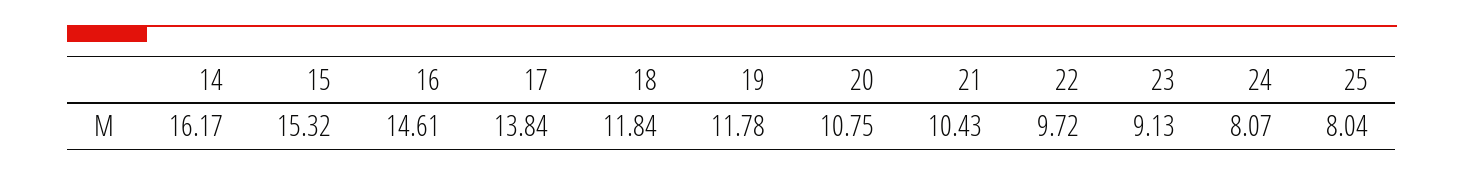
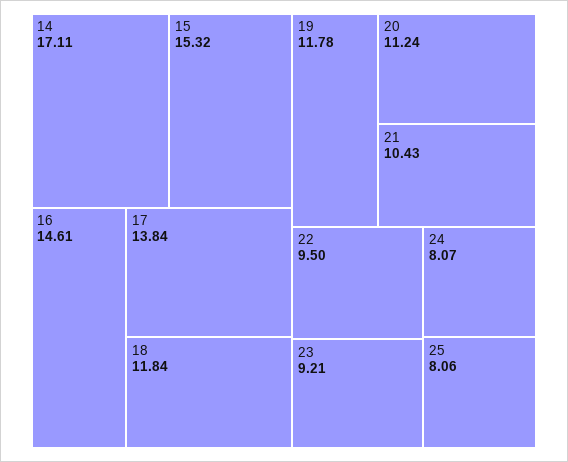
14: 16.17 -> 17.11
20: 10.75 -> 11.24
22: 9.72 -> 9.5
23: 9.13 -> 9.21
25: 8.04 -> 8.06

